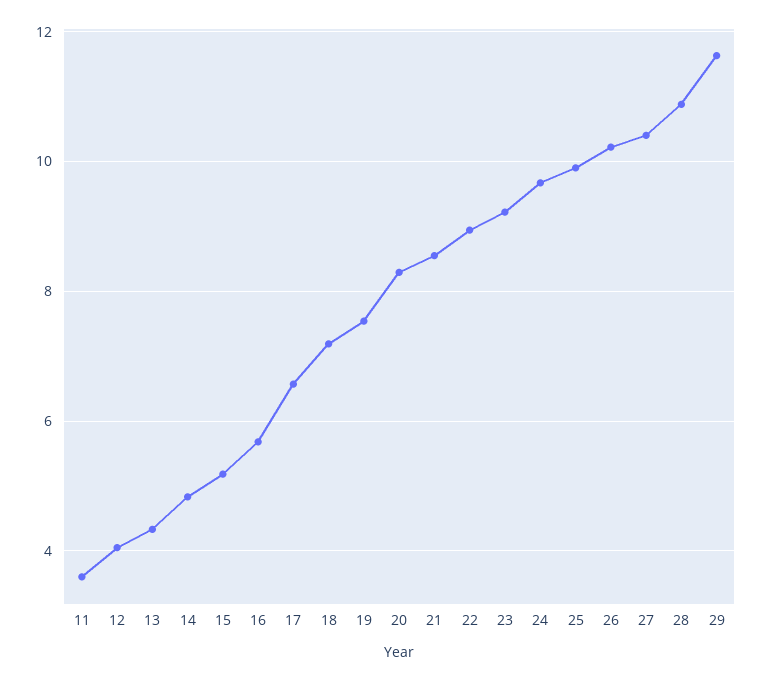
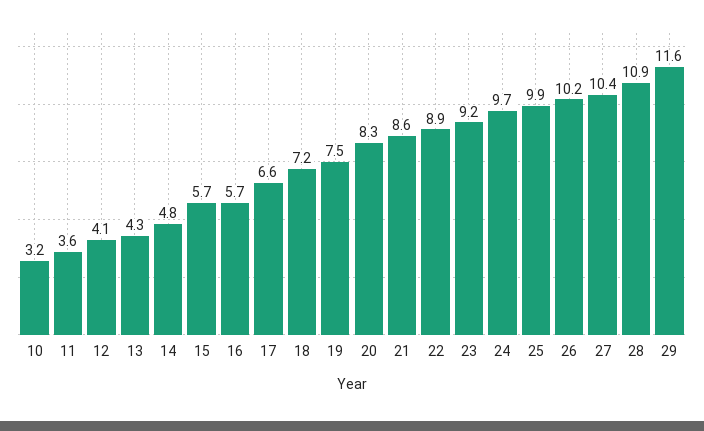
15: 5.2 -> 5.7
10: none -> 3.2

